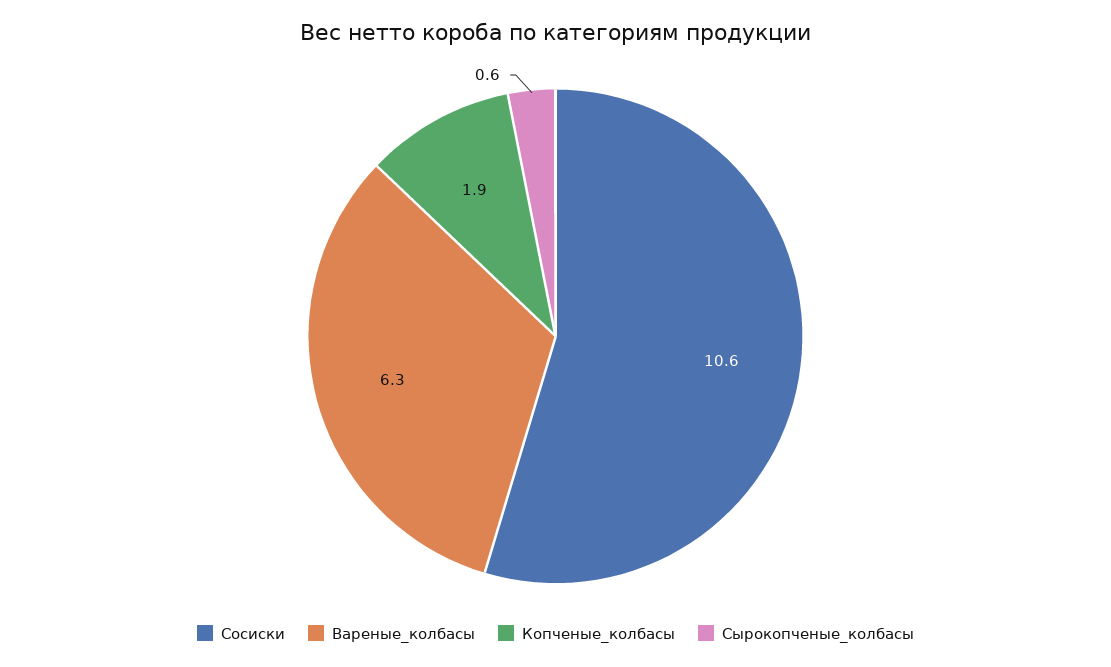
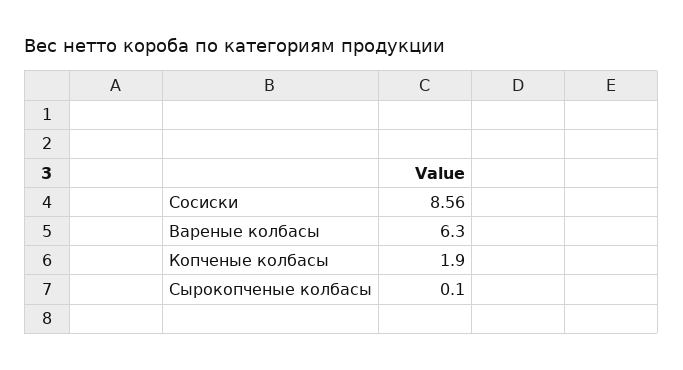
Сосиски: 10.6 -> 8.56
Сырокопченые_колбасы: 0.6 -> 0.1

